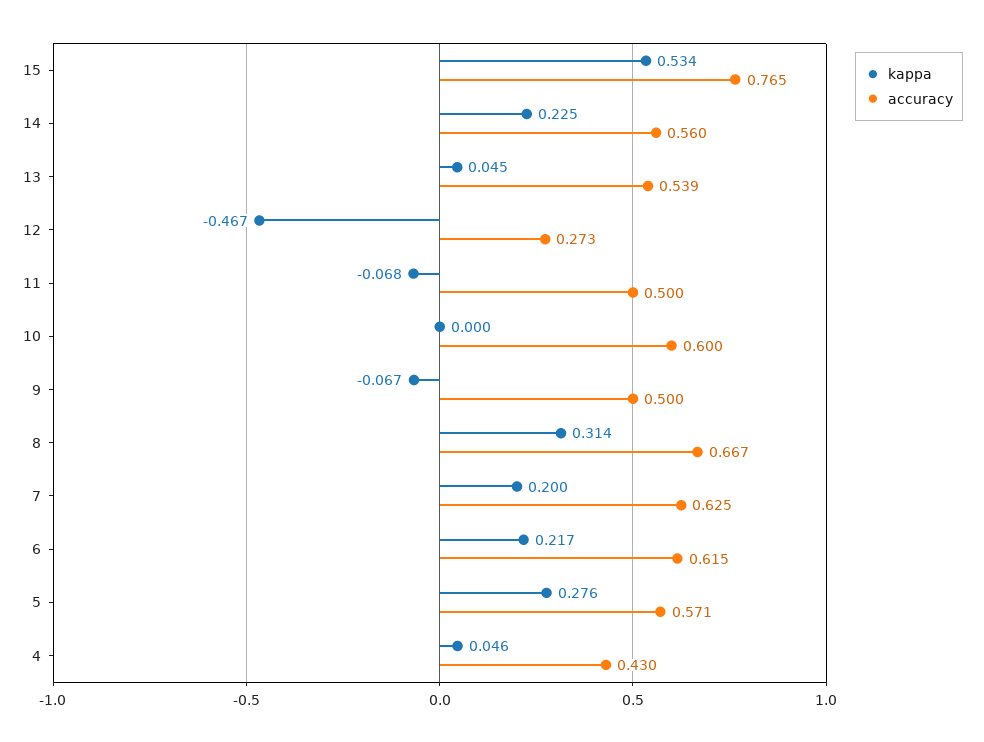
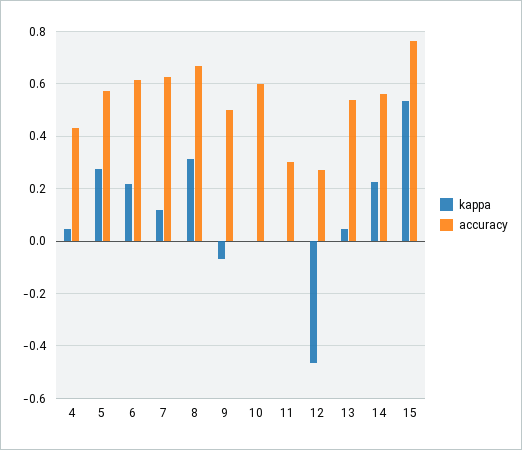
kappa, 11: -0.068 -> 0
accuracy, 11: 0.5 -> 0.3
kappa, 7: 0.2 -> 0.125

